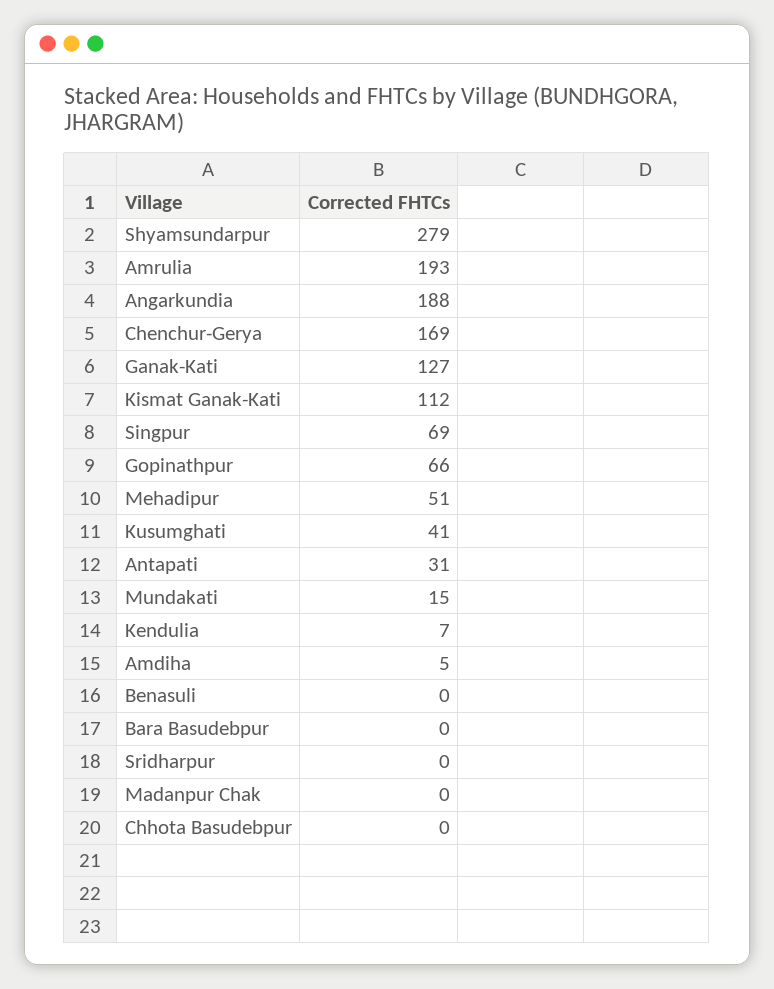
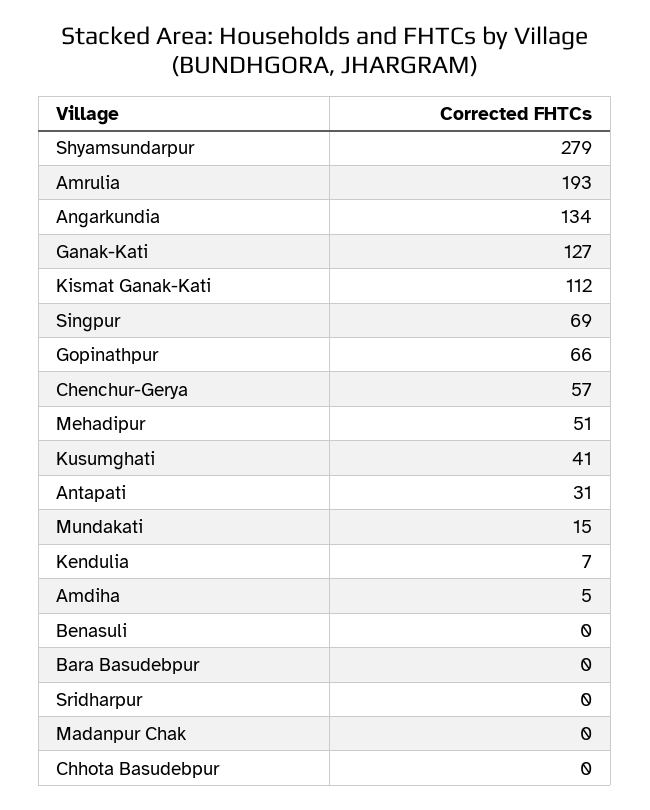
Angarkundia: 188 -> 134
Chenchur-Gerya: 169 -> 57

